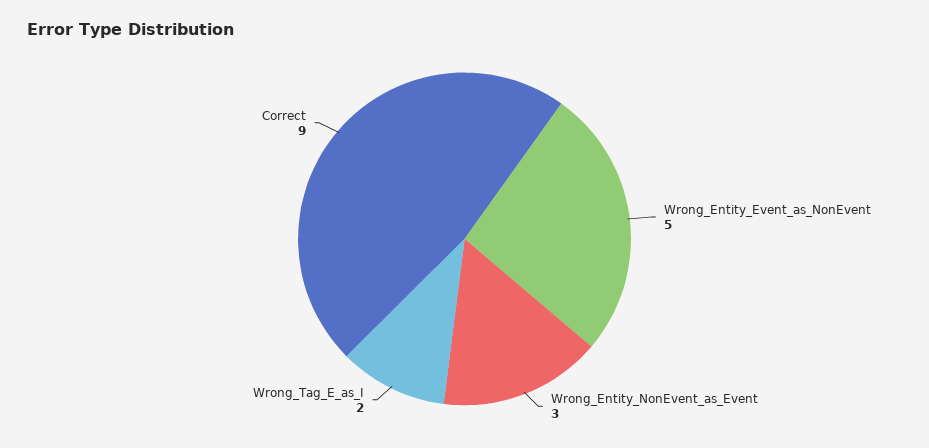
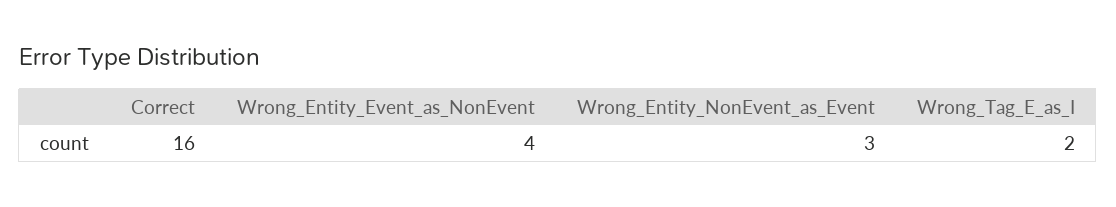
Wrong_Entity_Event_as_NonEvent: 5 -> 4
Correct: 9 -> 16

